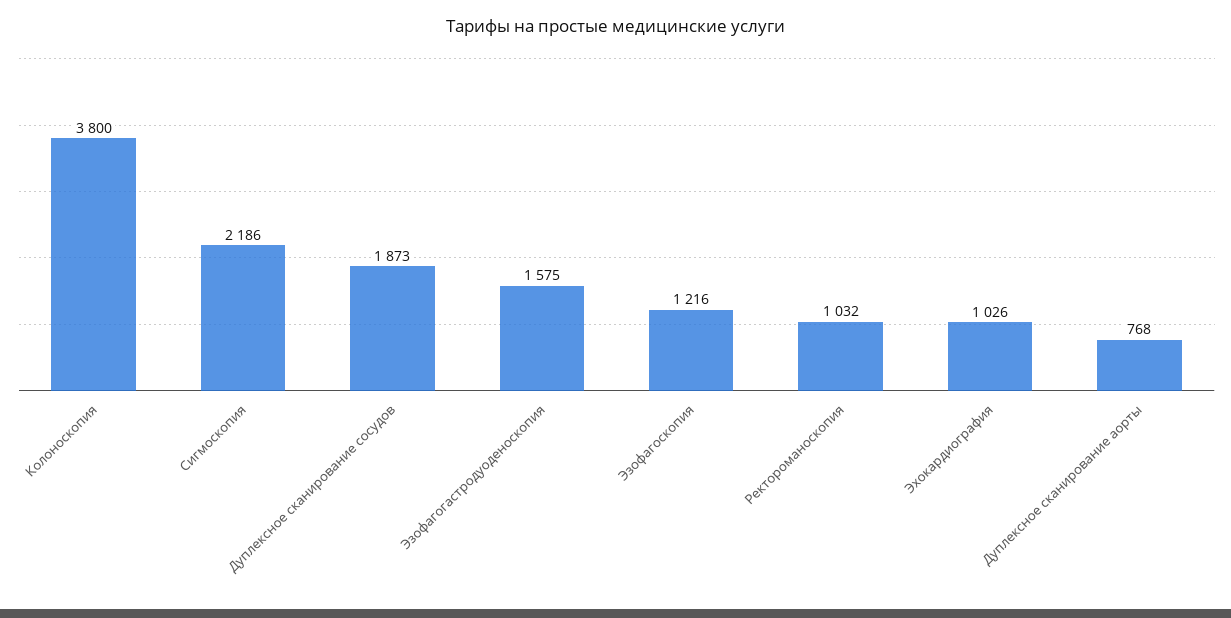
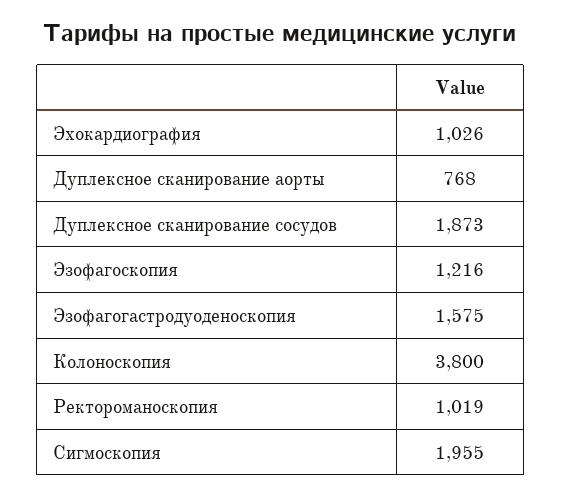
Сигмоскопия: 2186 -> 1955
Ректороманоскопия: 1032 -> 1019

